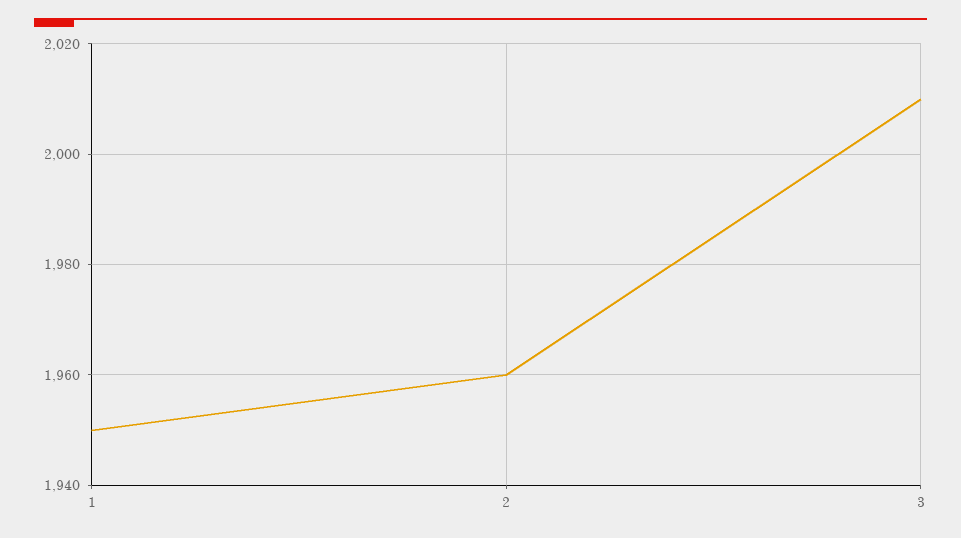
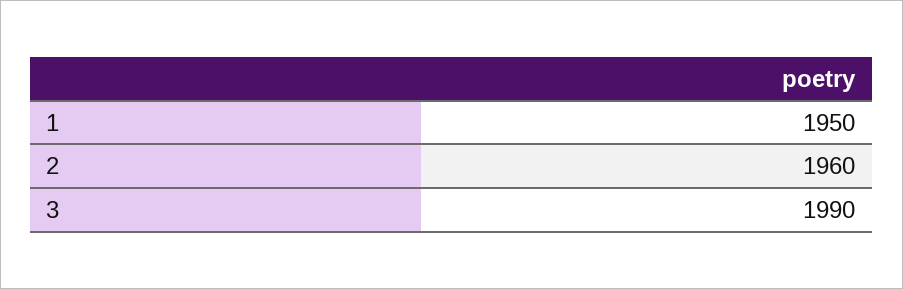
3: 2010 -> 1990

